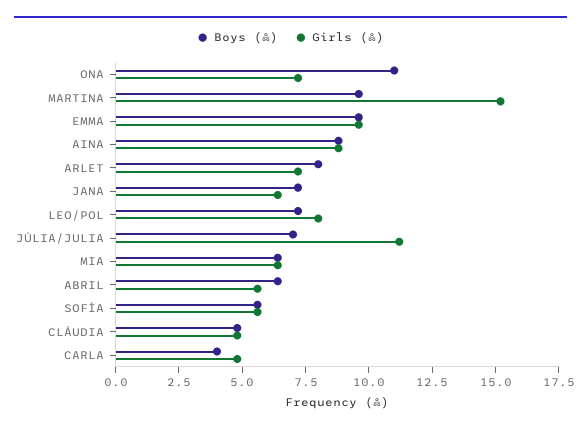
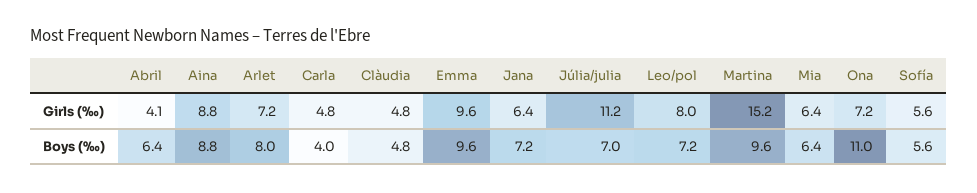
Girls (‰), ABRIL: 5.5 -> 4.1

